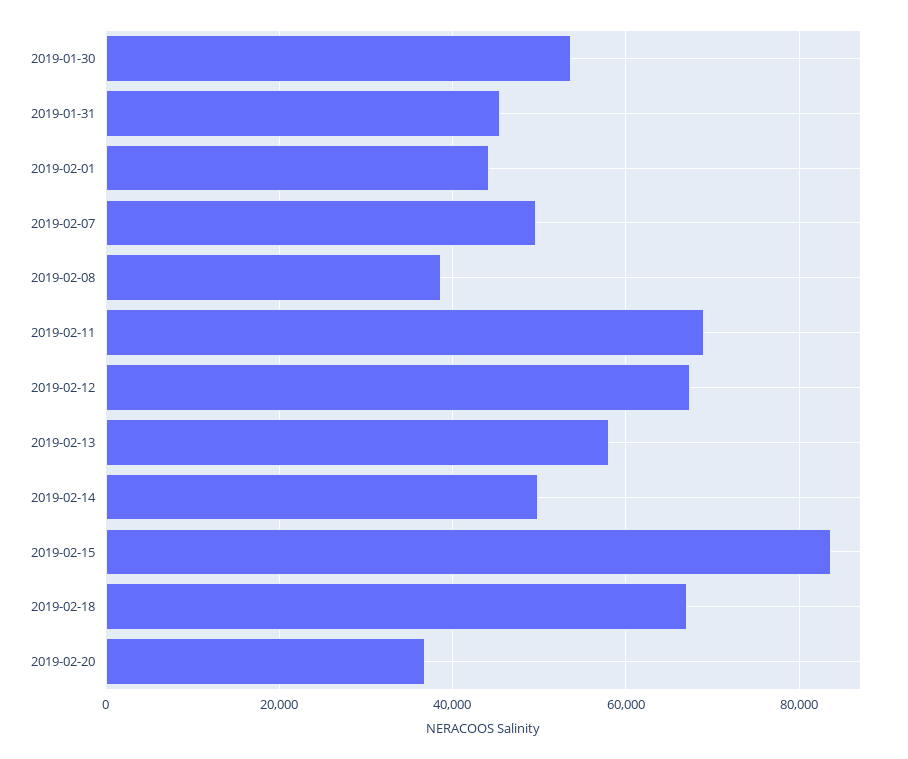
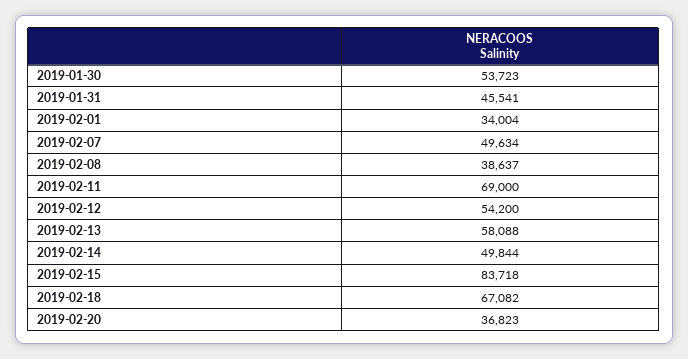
2019-02-01: 44000 -> 34004
2019-02-12: 68000 -> 54200

